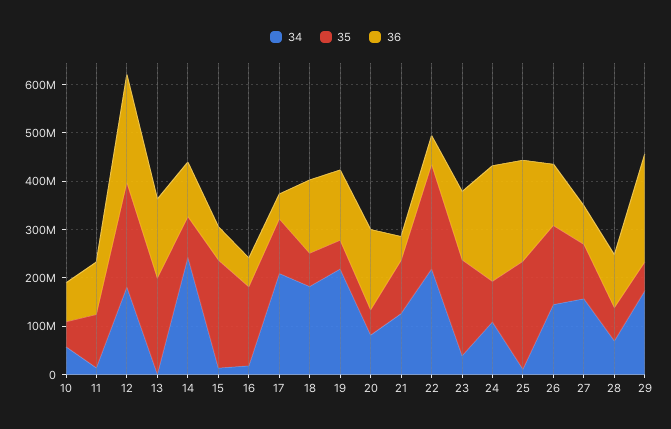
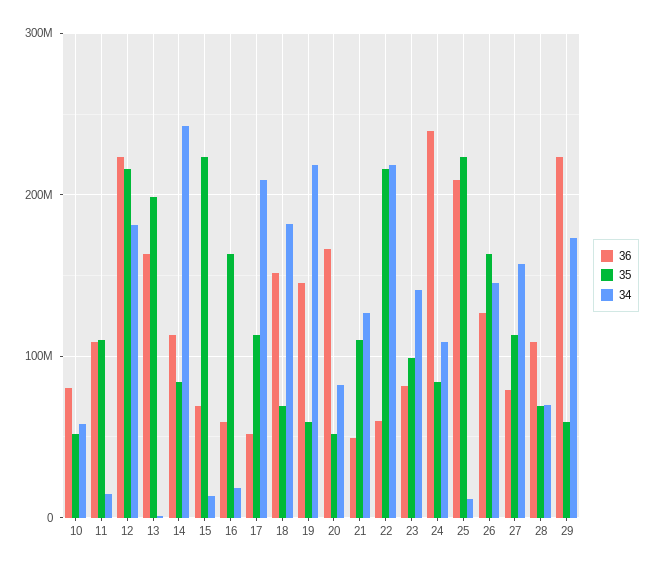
34, 23: 40000000 -> 140000000
35, 23: 200000000 -> 100000000
36, 23: 140000000 -> 80000000

